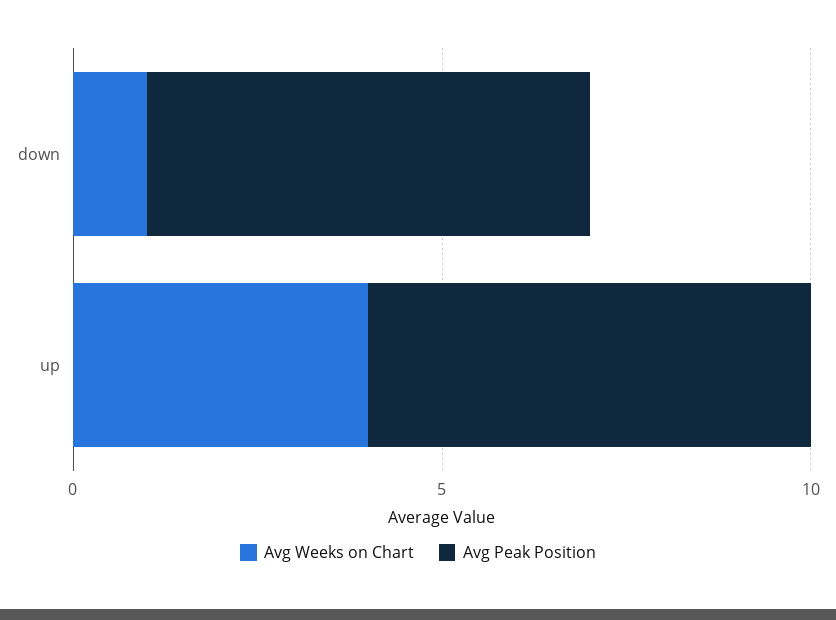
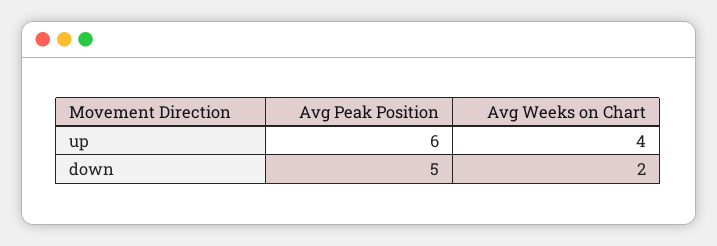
Avg Weeks on Chart, down: 1 -> 2
Avg Peak Position, down: 6 -> 5

